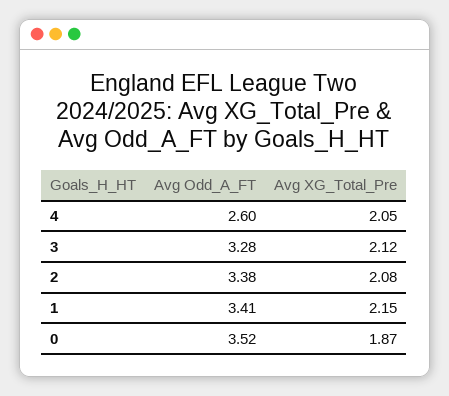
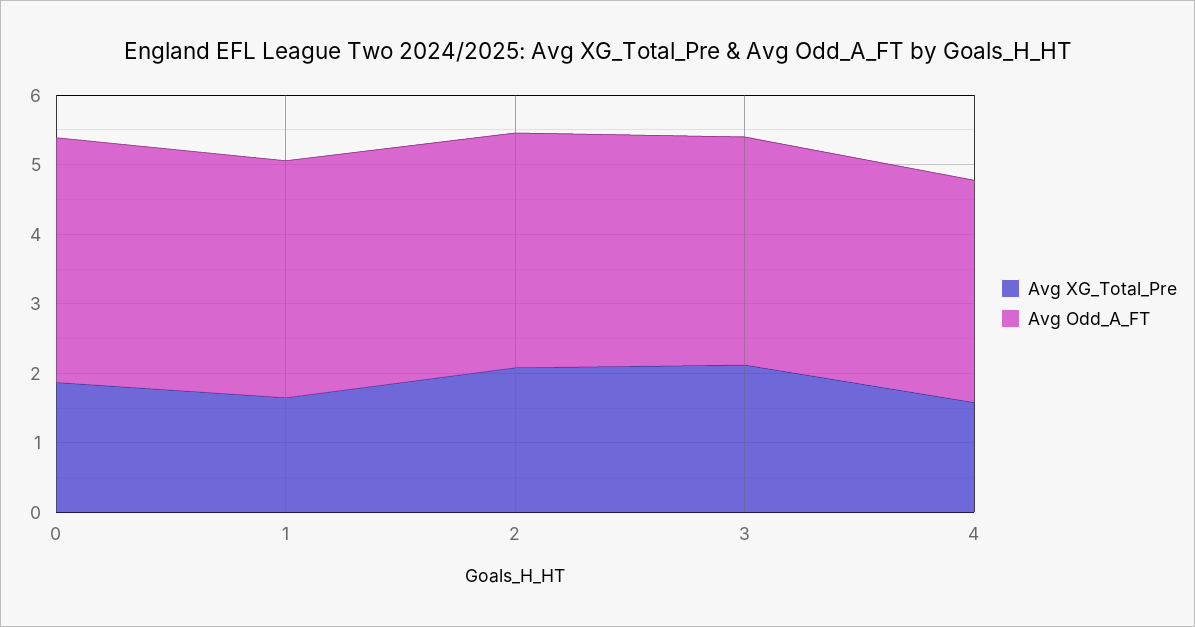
Avg Odd_A_FT, 4: 2.6 -> 3.2
Avg XG_Total_Pre, 4: 2.05 -> 1.6
Avg XG_Total_Pre, 1: 2.15 -> 1.6

